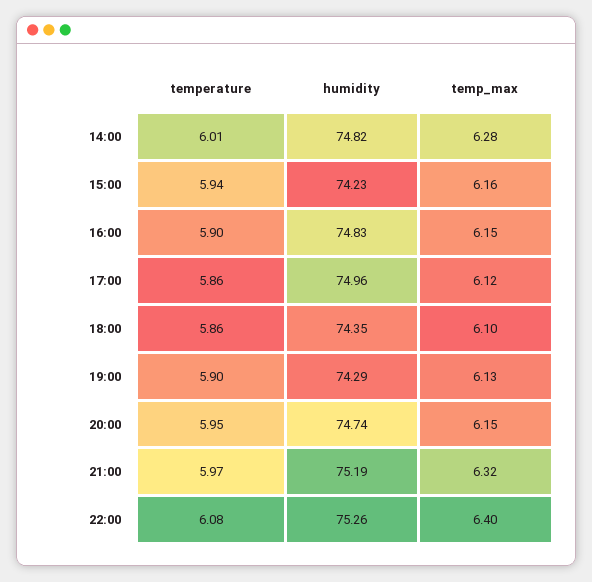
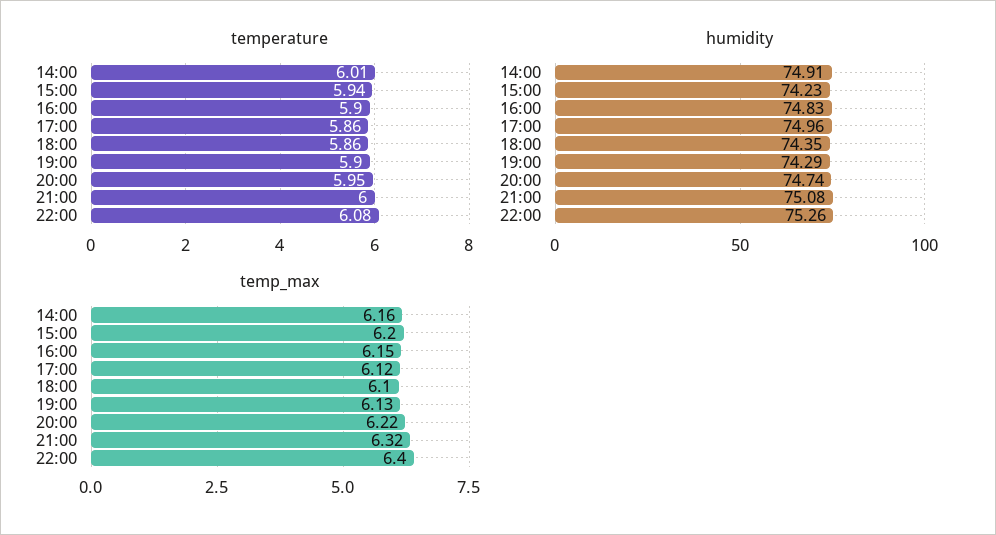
humidity, 14:00: 74.82 -> 74.91
temp_max, 14:00: 6.28 -> 6.16
temp_max, 15:00: 6.16 -> 6.2
temp_max, 20:00: 6.15 -> 6.22
temperature, 21:00: 5.97 -> 6
humidity, 21:00: 75.19 -> 75.08

